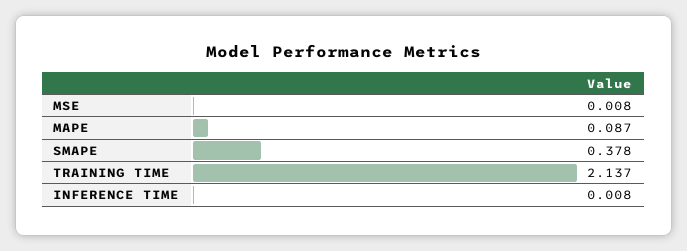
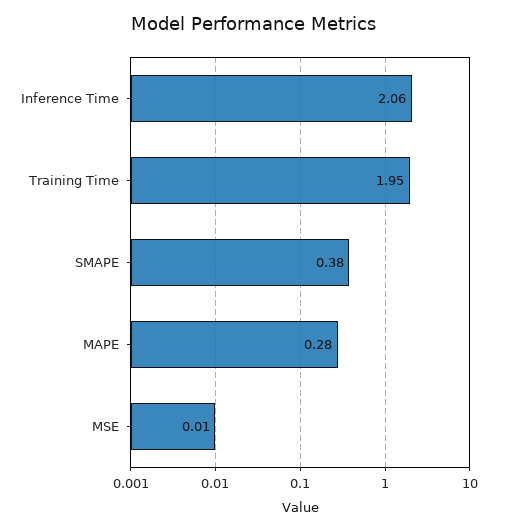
MAPE: 0.087 -> 0.28
TRAINING TIME: 2.137 -> 1.95
INFERENCE TIME: 0.008 -> 2.06

